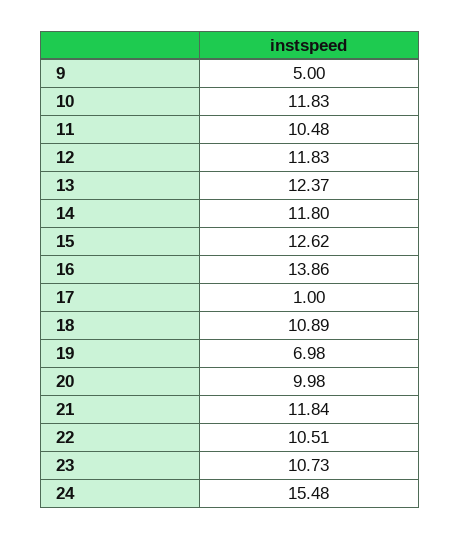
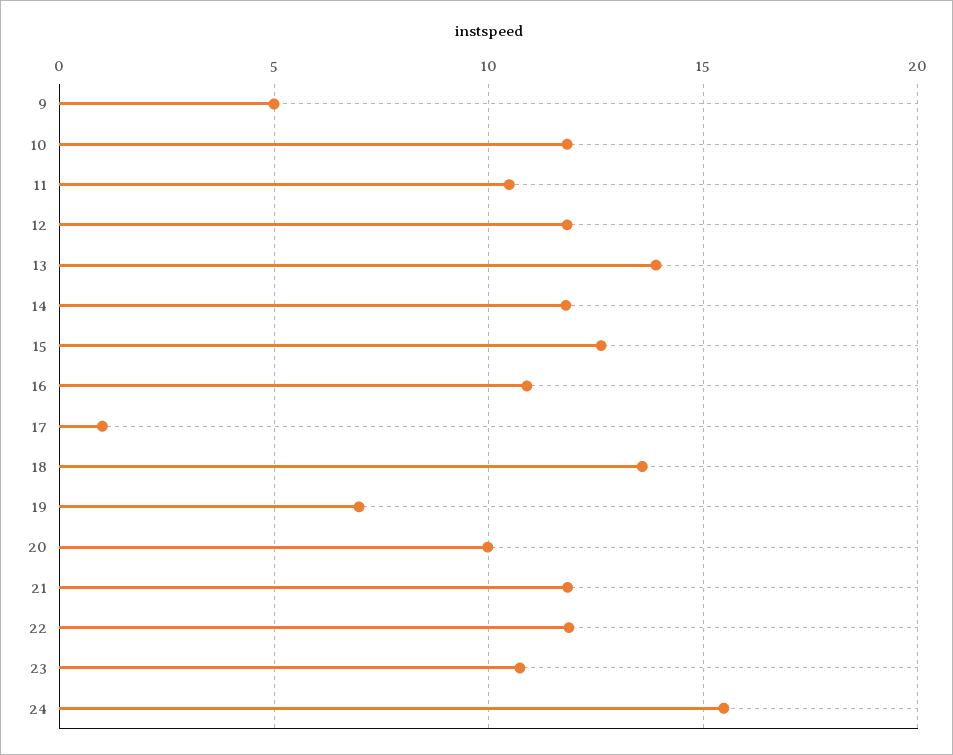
13: 12.37 -> 14
16: 13.86 -> 11
18: 10.89 -> 13.5
22: 10.51 -> 12

